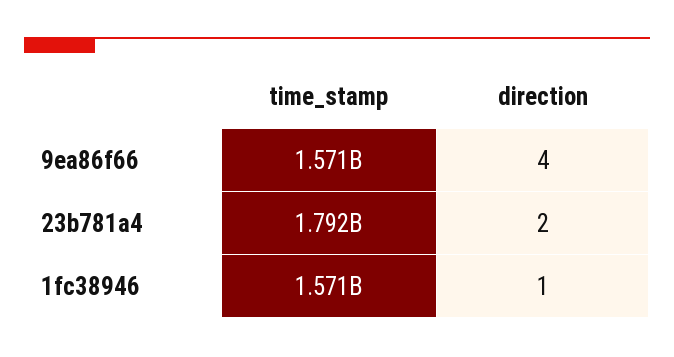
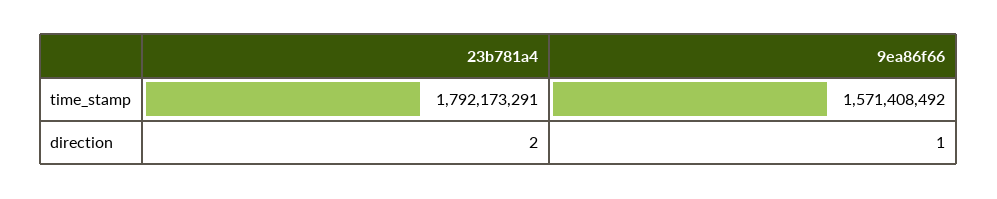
direction, 9ea86f66: 4 -> 1
time_stamp, 1fc38946: 1571000000 -> none
direction, 1fc38946: 1 -> none

